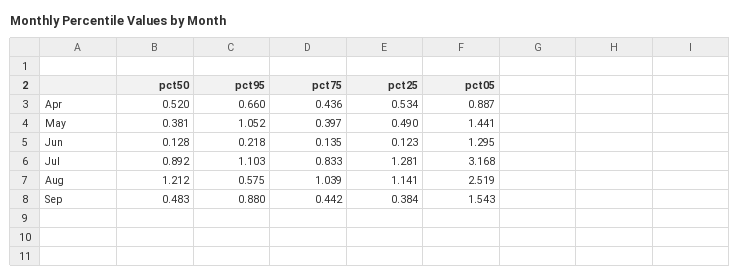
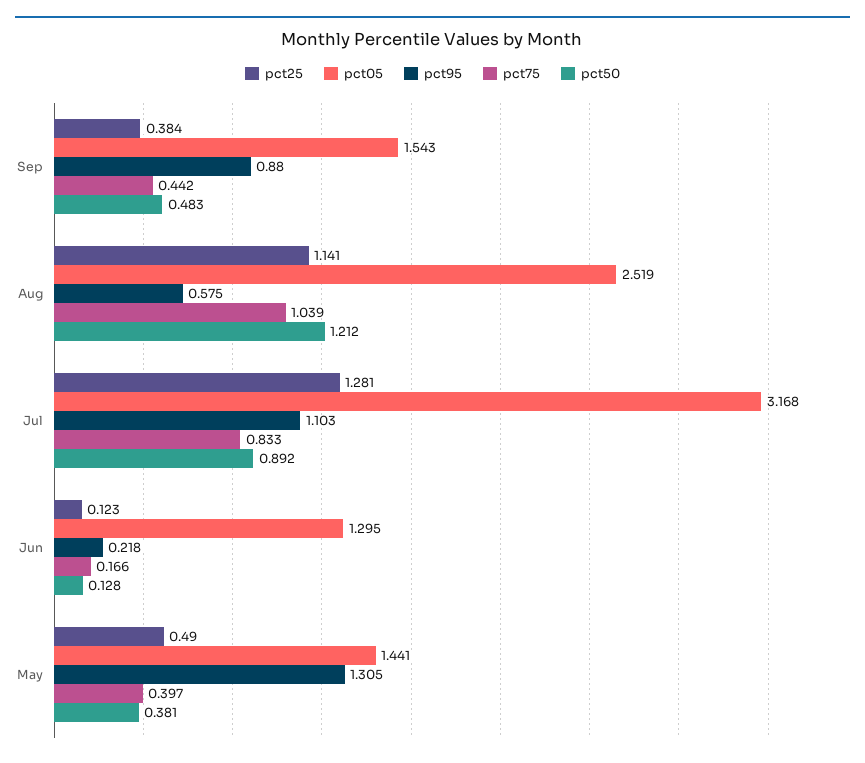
pct50, Apr: 0.52 -> none
pct95, Apr: 0.66 -> none
pct75, Apr: 0.436 -> none
pct25, Apr: 0.534 -> none
pct05, Apr: 0.887 -> none
pct95, May: 1.052 -> 1.305
pct75, Jun: 0.135 -> 0.166

